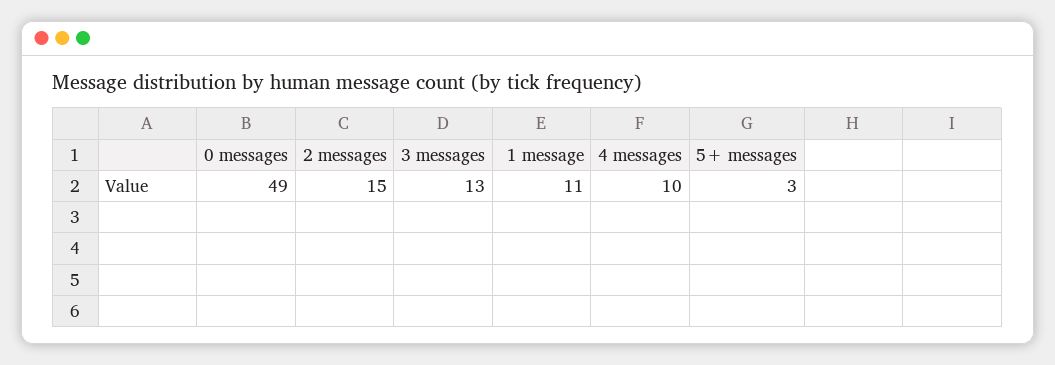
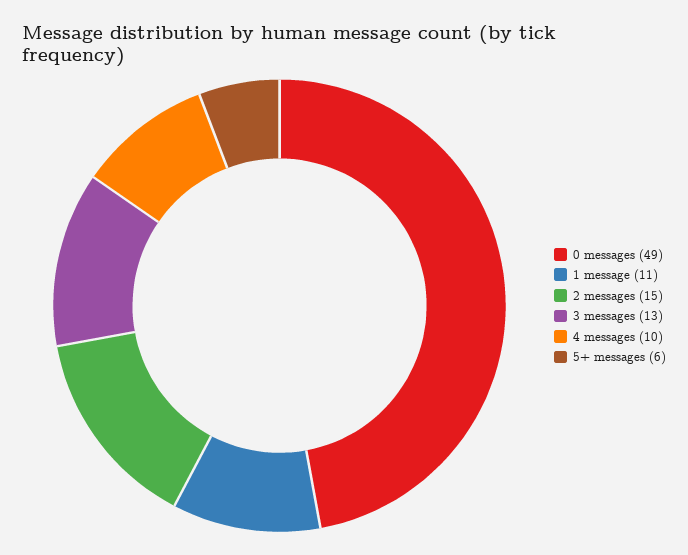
5+ messages: 3 -> 6

